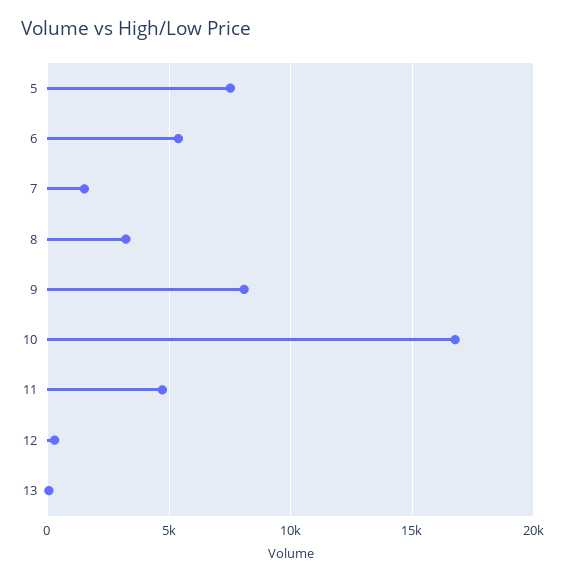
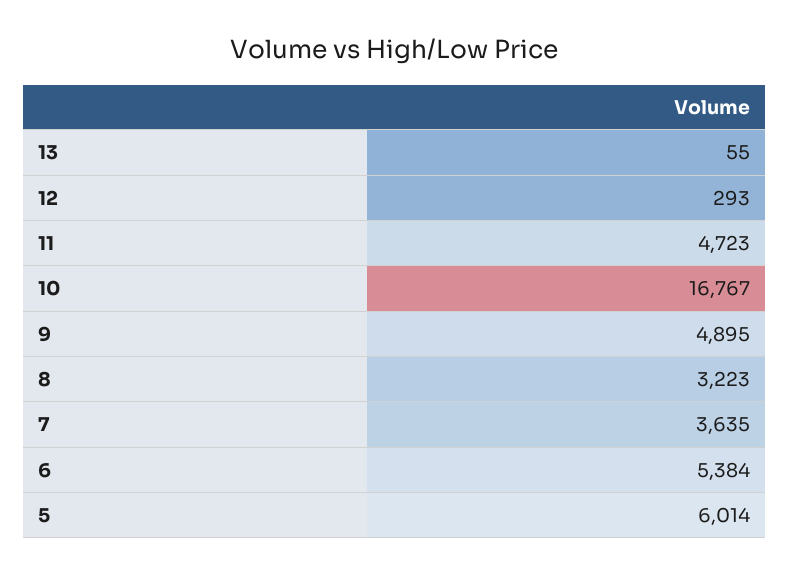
5: 7500 -> 6014
7: 1500 -> 3635
9: 8000 -> 4895

